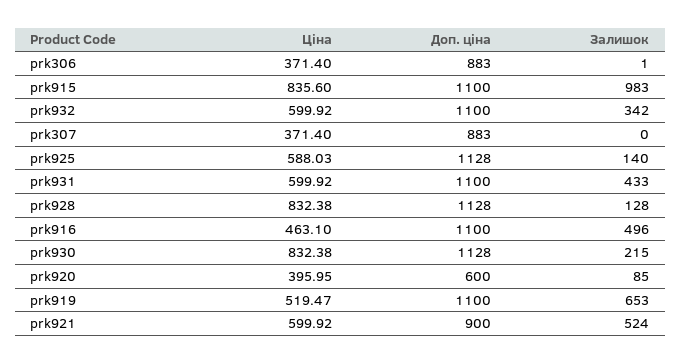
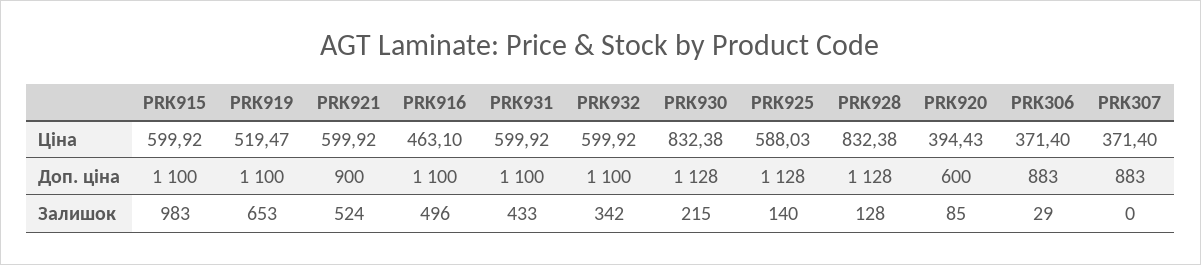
Залишок, prk306: 1 -> 29
Ціна, prk915: 835.6 -> 599.92
Ціна, prk920: 395.95 -> 394.43

